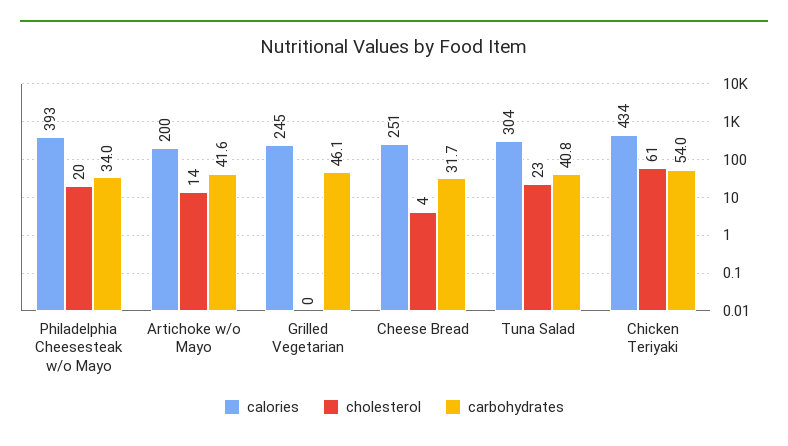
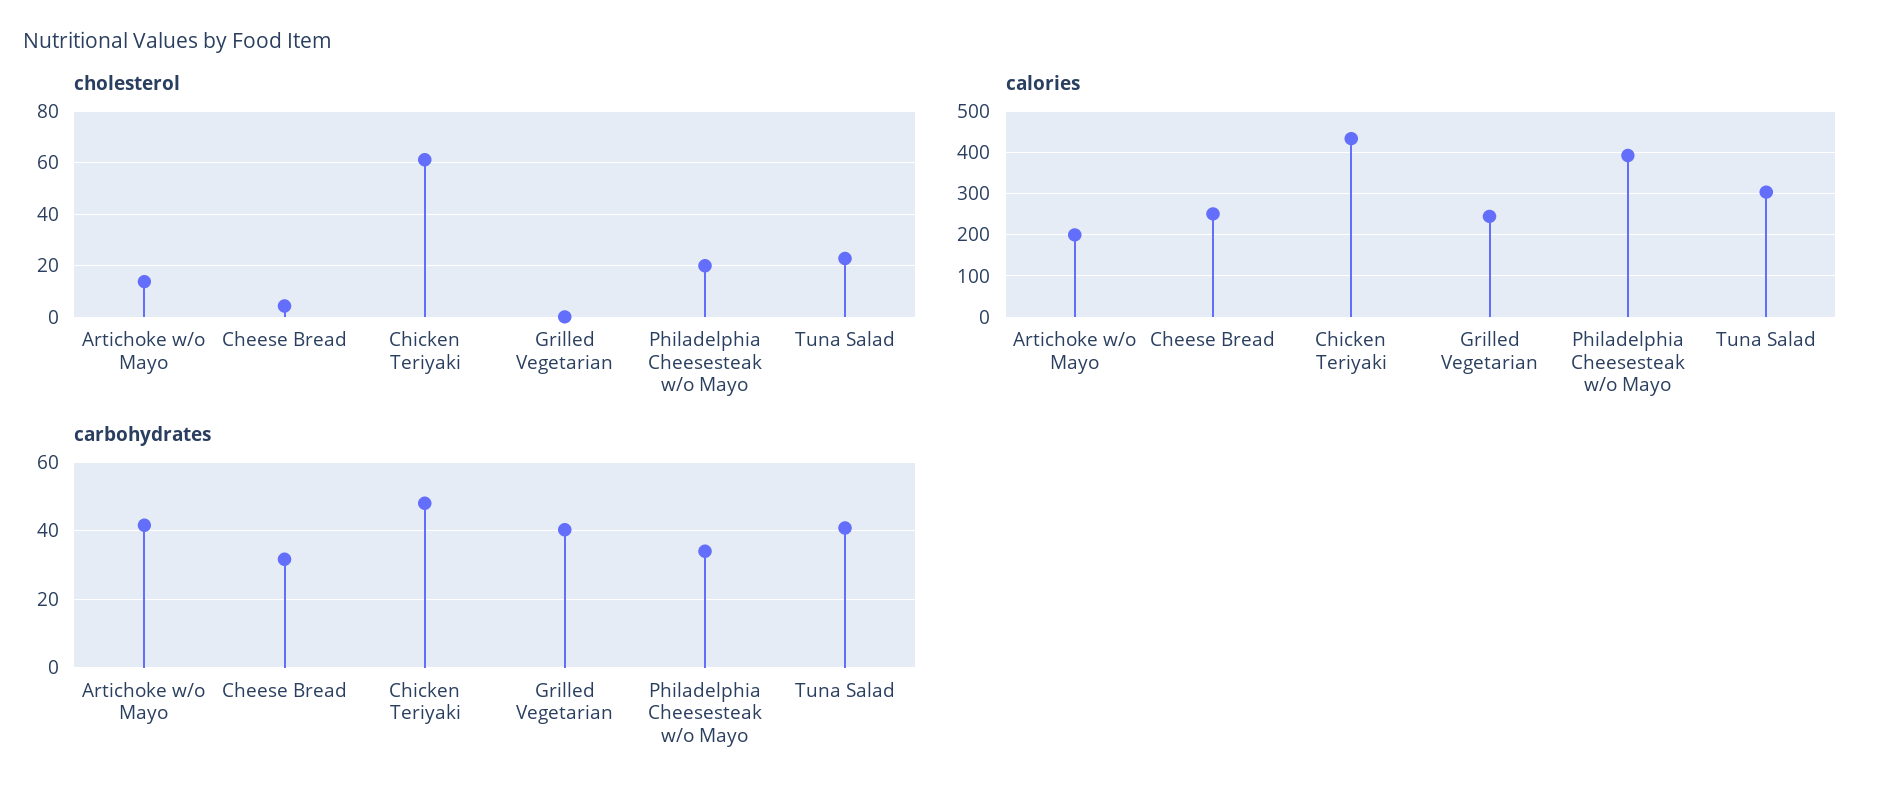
carbohydrates, Grilled Vegetarian: 46.1 -> 40
carbohydrates, Chicken Teriyaki: 54 -> 48

